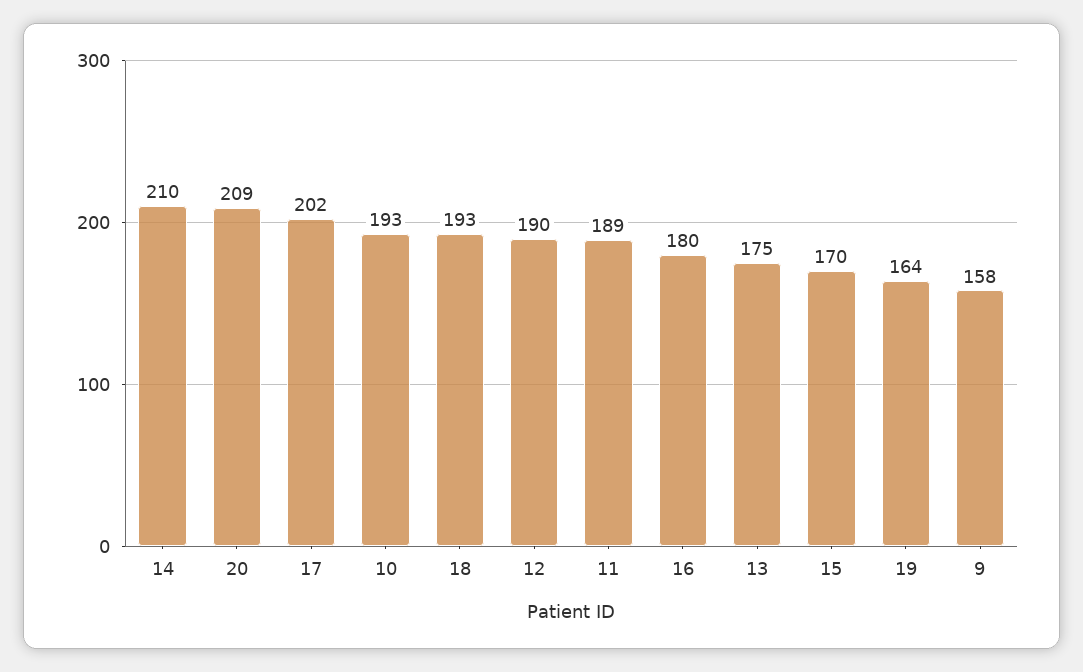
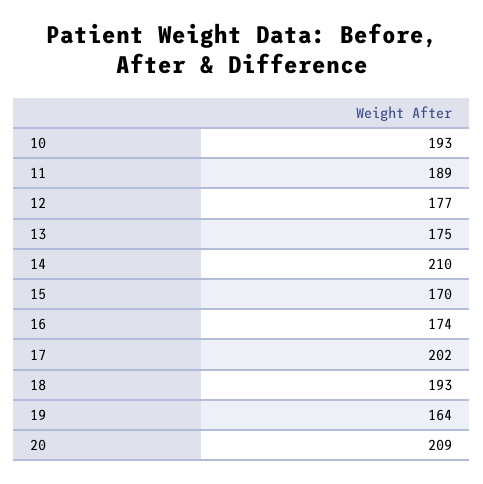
12: 190 -> 177
16: 180 -> 174
9: 158 -> none

